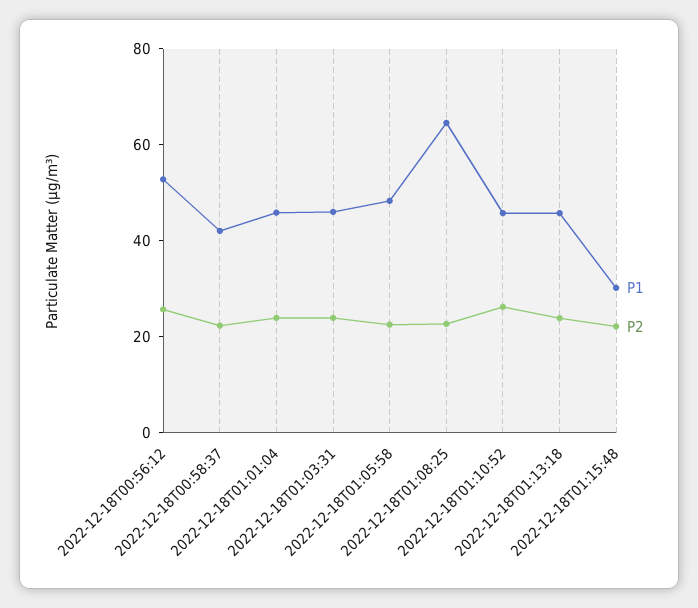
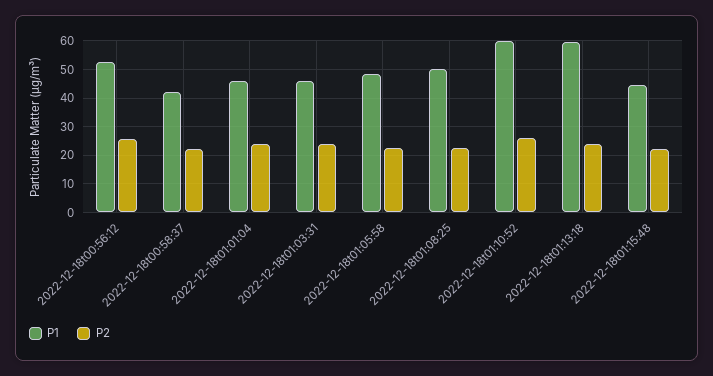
P1, 2022-12-18T01:08:25: 65 -> 50
P1, 2022-12-18T01:10:52: 45 -> 60
P1, 2022-12-18T01:13:18: 45 -> 60
P1, 2022-12-18T01:15:48: 30 -> 45

